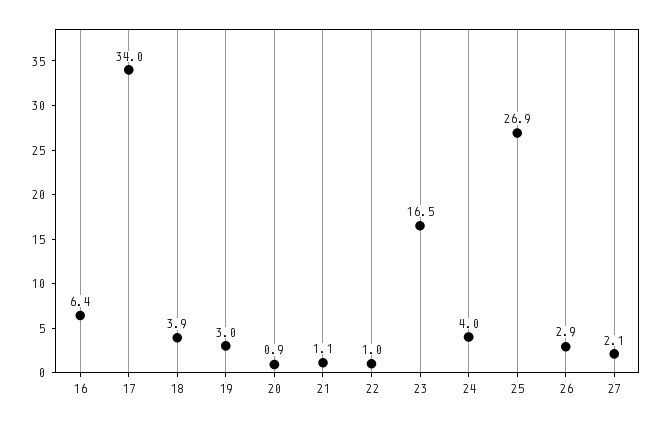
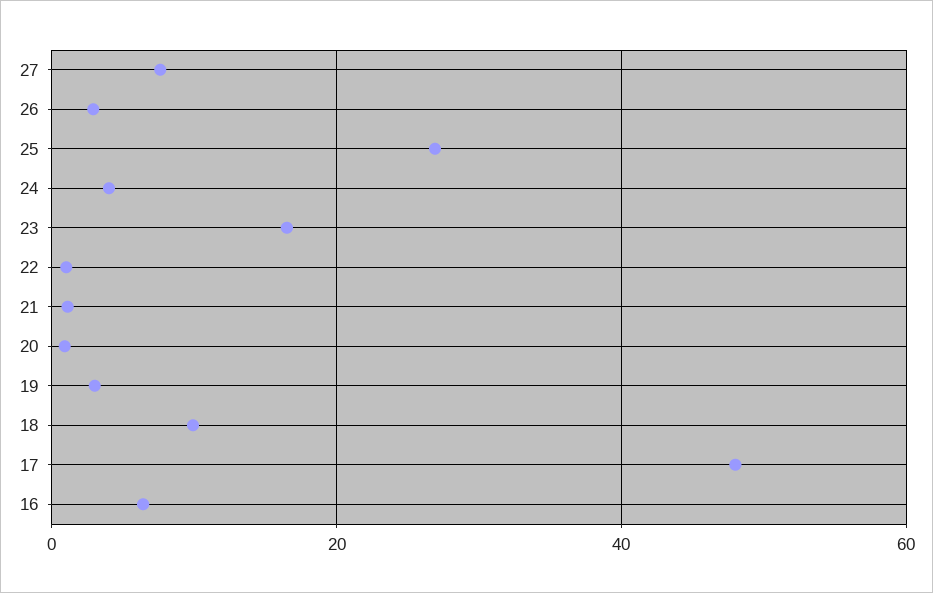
17: 34 -> 48
18: 3.9 -> 10
27: 2.1 -> 8

